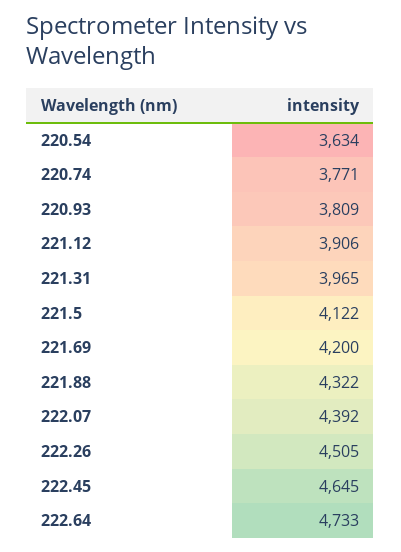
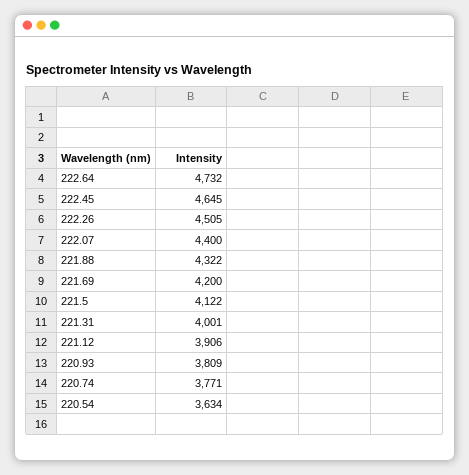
221.31: 3965 -> 4001
222.07: 4392 -> 4400
222.64: 4733 -> 4732

